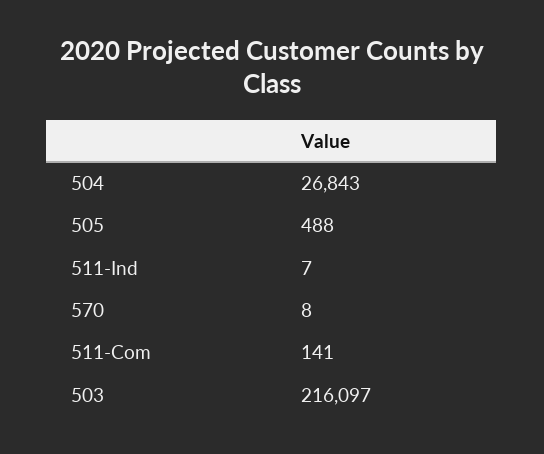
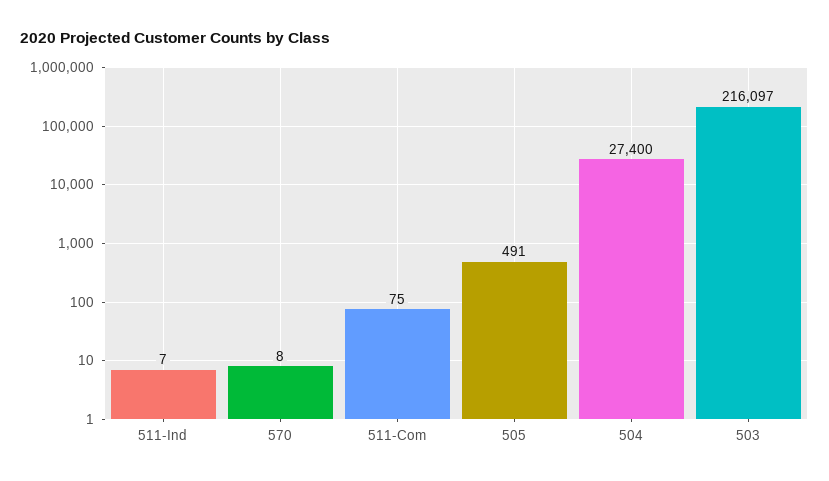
504: 26843 -> 27400
505: 488 -> 491
511-Com: 141 -> 75

